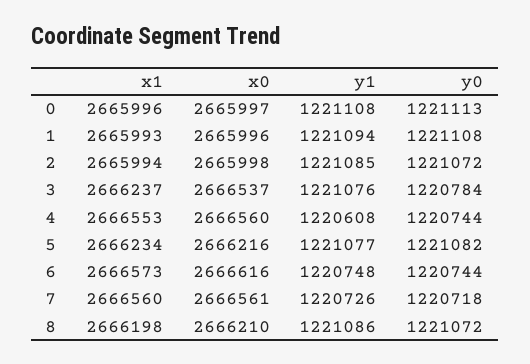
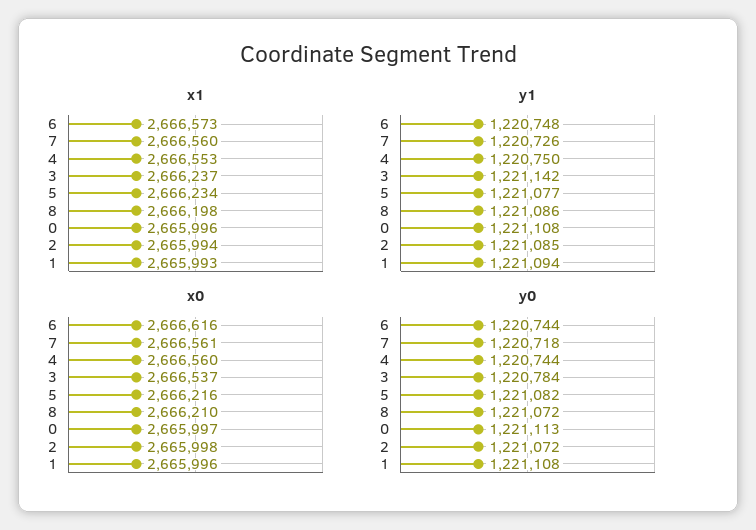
y1, 3: 1221076 -> 1221142
y1, 4: 1220608 -> 1220750

